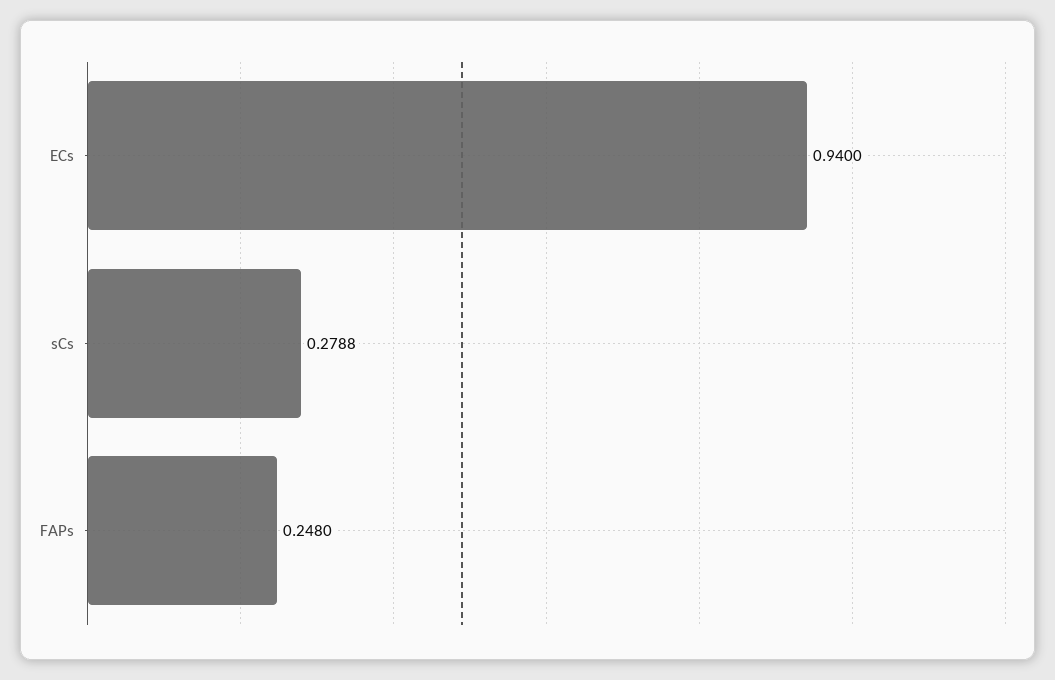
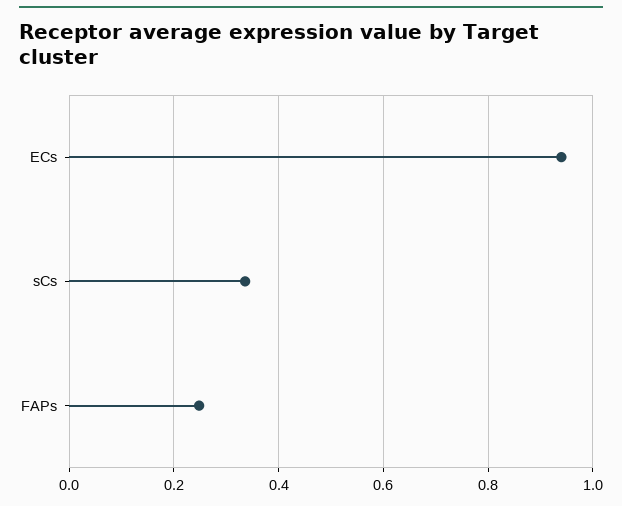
sCs: 0.2788 -> 0.34

